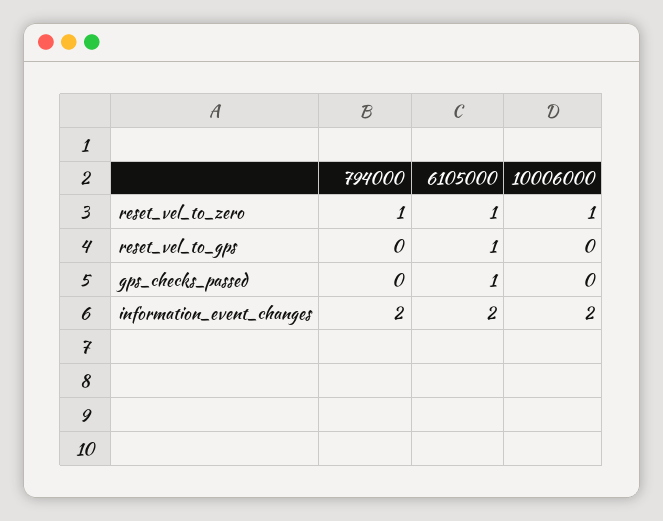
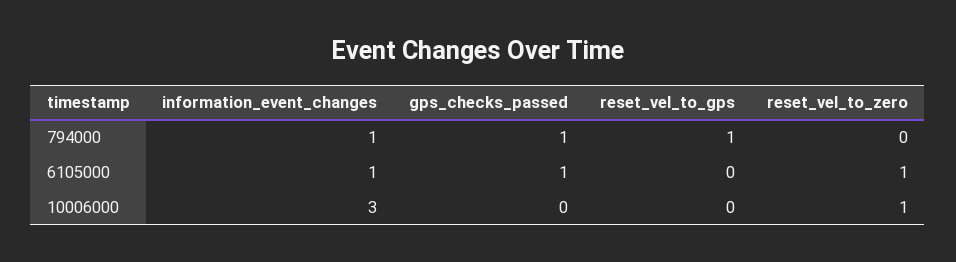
794000, reset_vel_to_zero: 1 -> 0
794000, reset_vel_to_gps: 0 -> 1
6105000, reset_vel_to_gps: 1 -> 0
794000, gps_checks_passed: 0 -> 1
794000, information_event_changes: 2 -> 1
6105000, information_event_changes: 2 -> 1
10006000, information_event_changes: 2 -> 3

